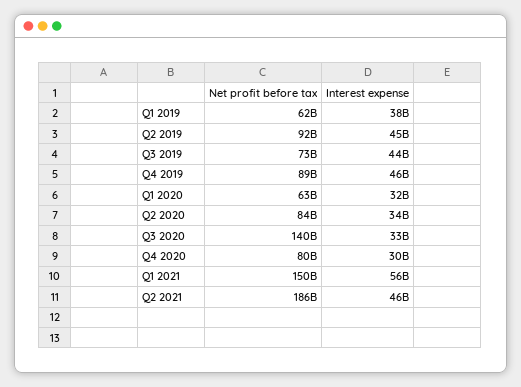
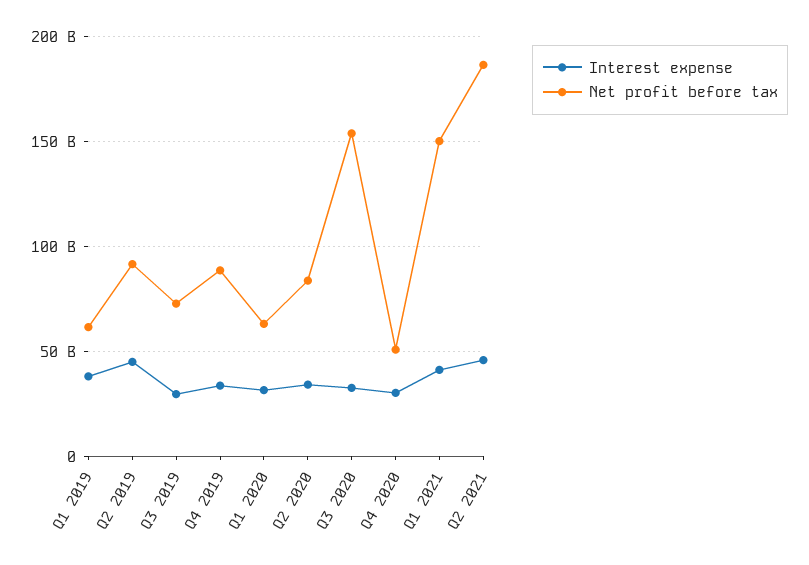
Interest expense, Q3 2019: 44000000000 -> 30000000000
Interest expense, Q4 2019: 46000000000 -> 35000000000
Net profit before tax, Q3 2020: 140000000000 -> 155000000000
Net profit before tax, Q4 2020: 80000000000 -> 50000000000
Interest expense, Q1 2021: 56000000000 -> 40000000000

